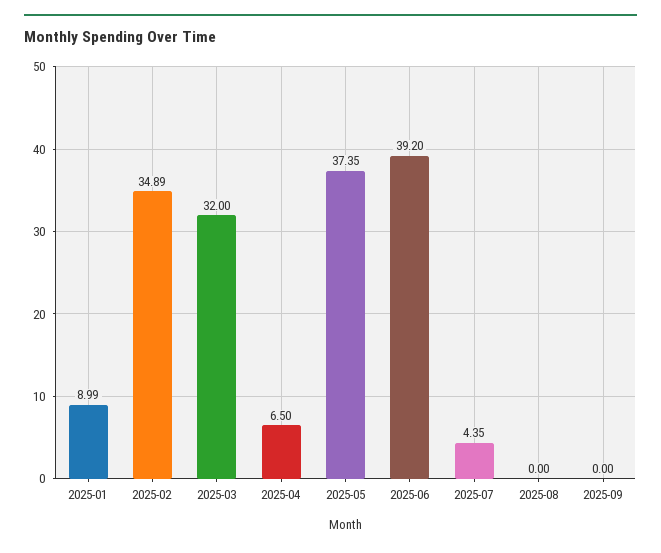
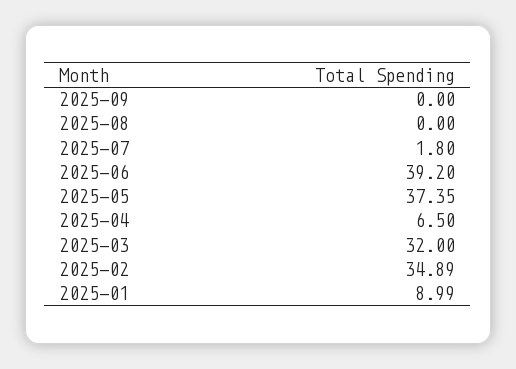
2025-07: 4.35 -> 1.8

